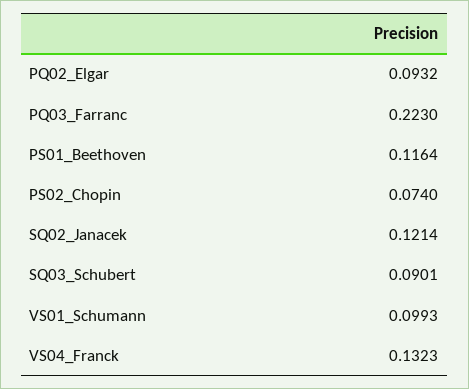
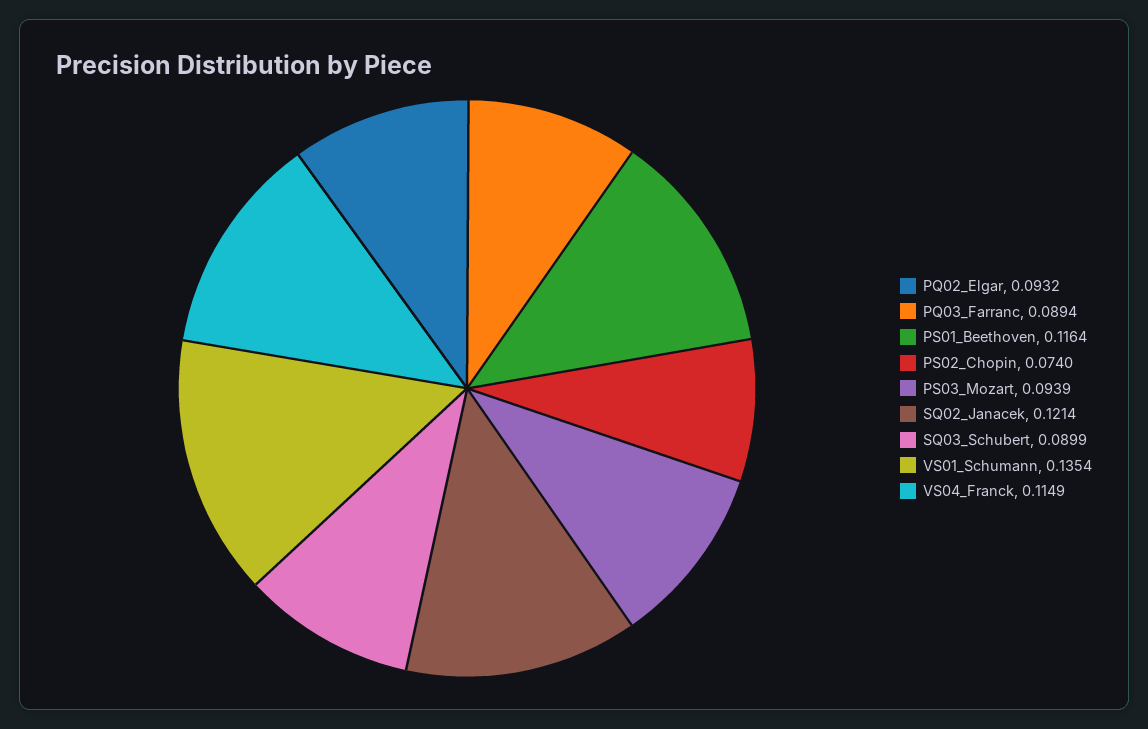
PQ03_Farranc: 0.223 -> 0.0894
SQ03_Schubert: 0.0901 -> 0.0899
VS01_Schumann: 0.0993 -> 0.1354
VS04_Franck: 0.1323 -> 0.1149
PS03_Mozart: none -> 0.0939

